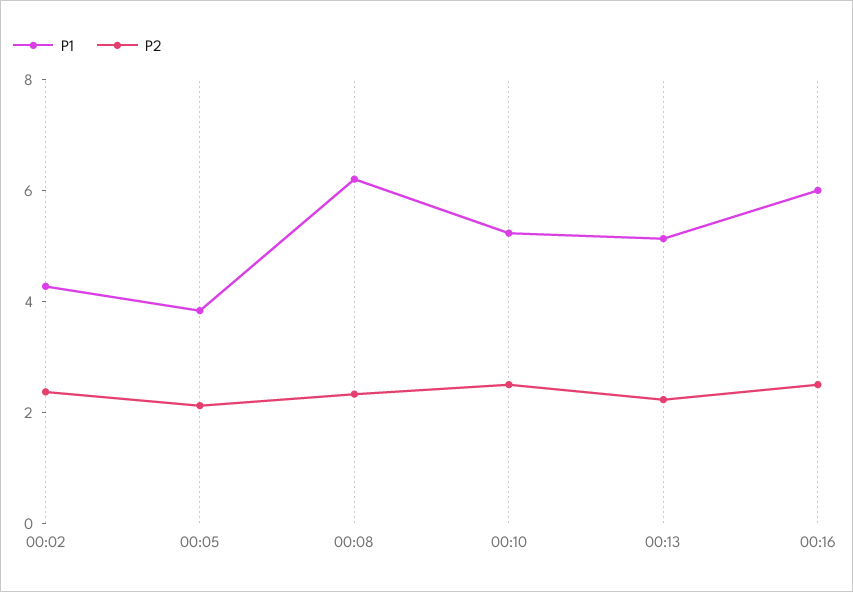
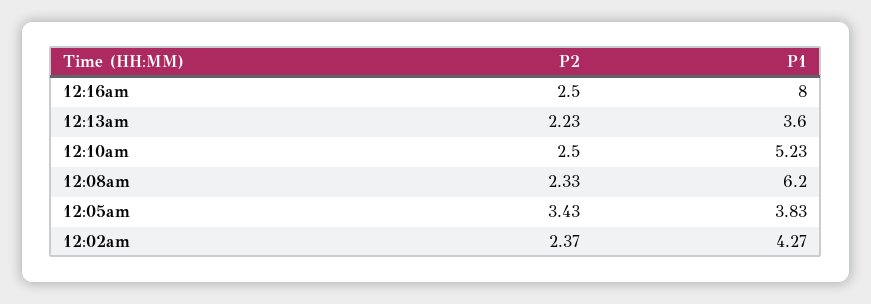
P2, 00:05: 2 -> 3.43
P1, 00:13: 5 -> 3.6
P1, 00:16: 6 -> 8

